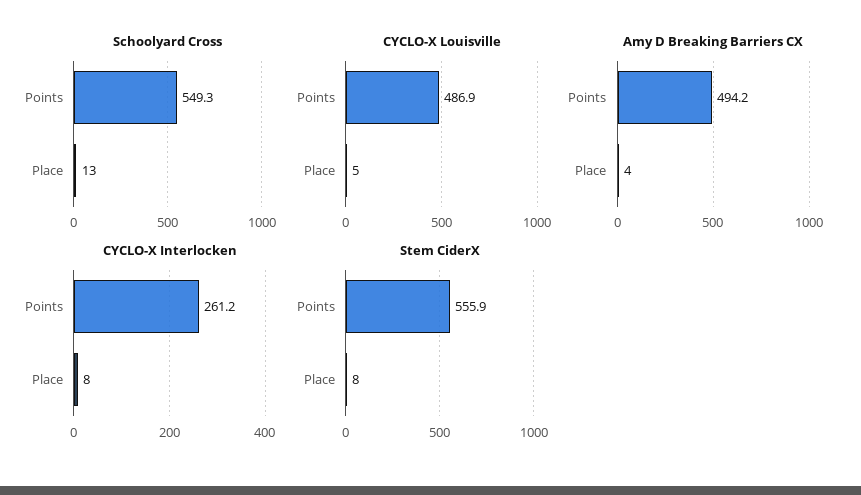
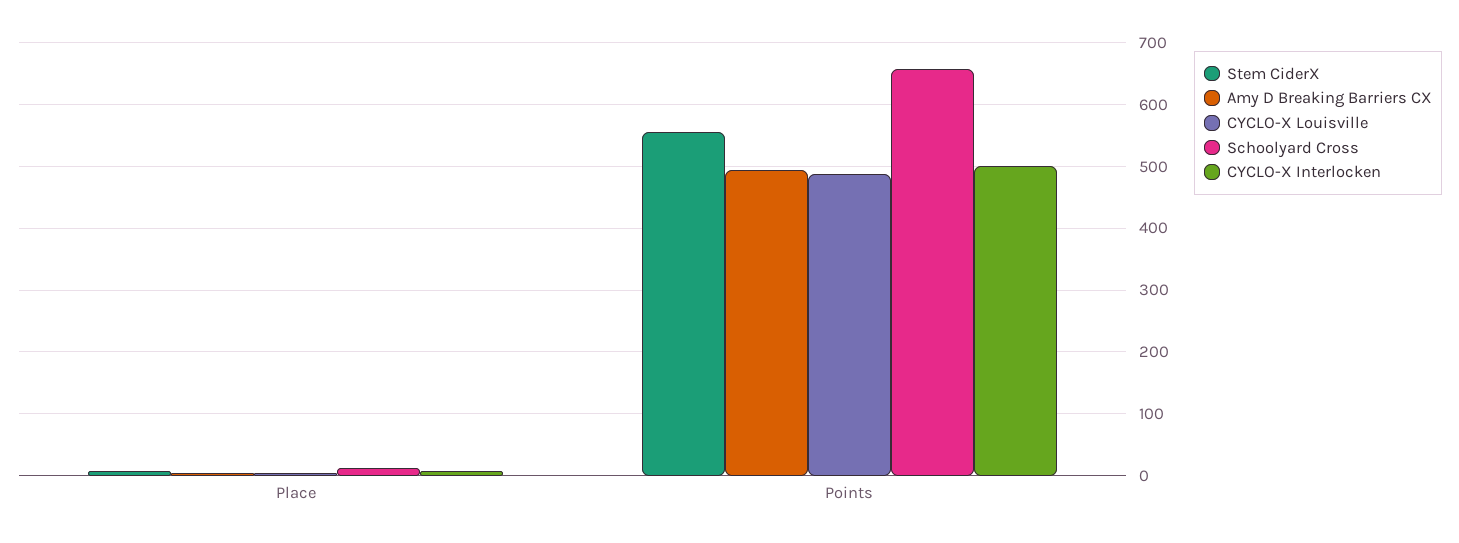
Schoolyard Cross, Points: 549.3 -> 660
CYCLO-X Interlocken, Points: 261.2 -> 500

